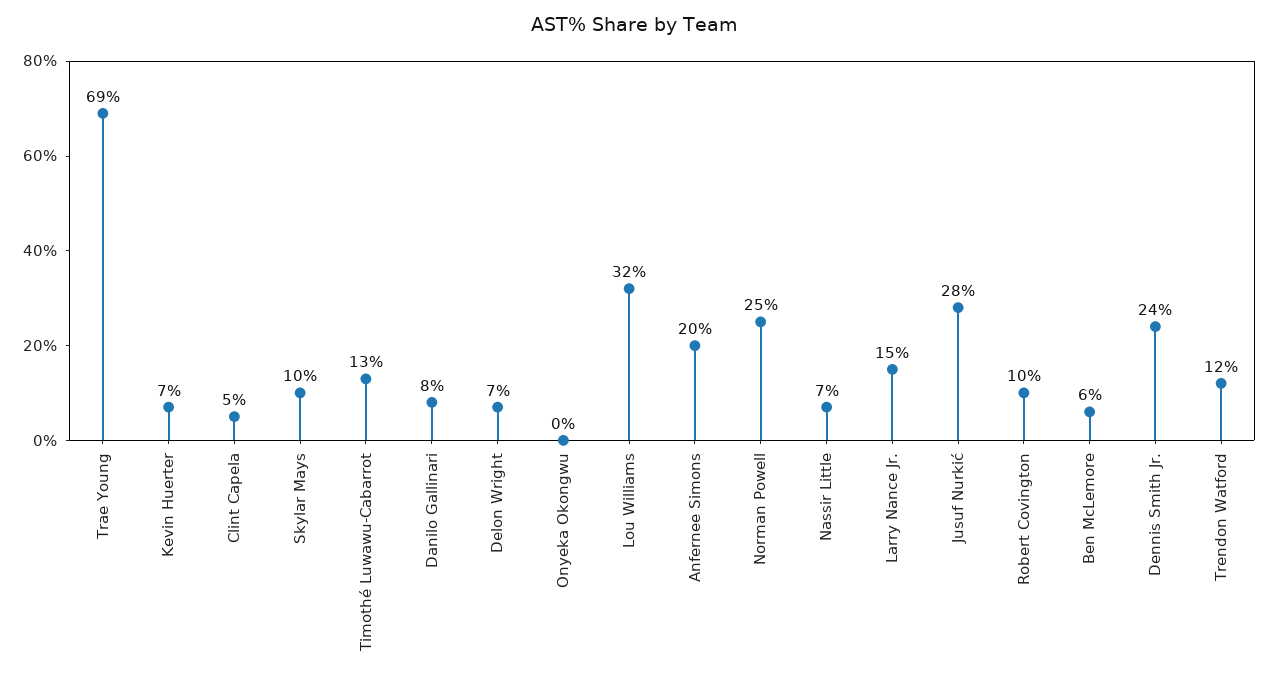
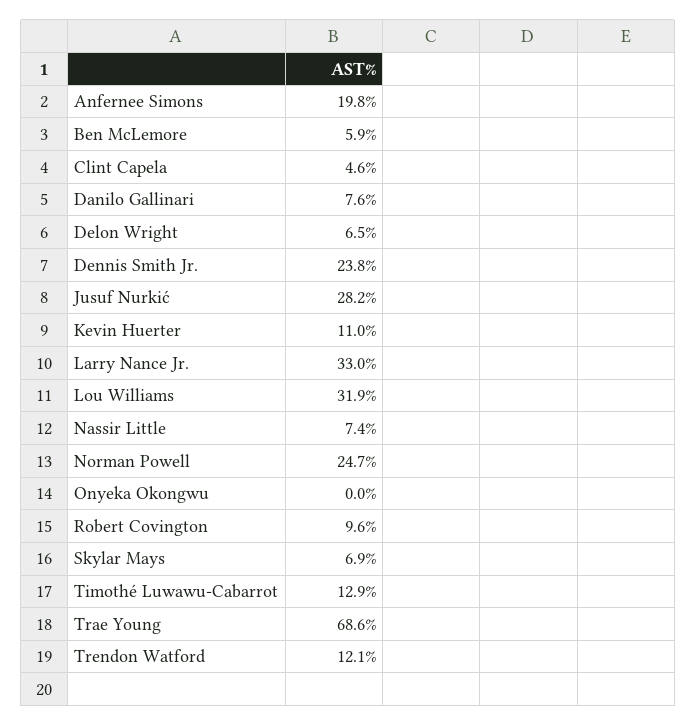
Kevin Huerter: 7 -> 11
Skylar Mays: 10 -> 6.9
Larry Nance Jr.: 15 -> 33

